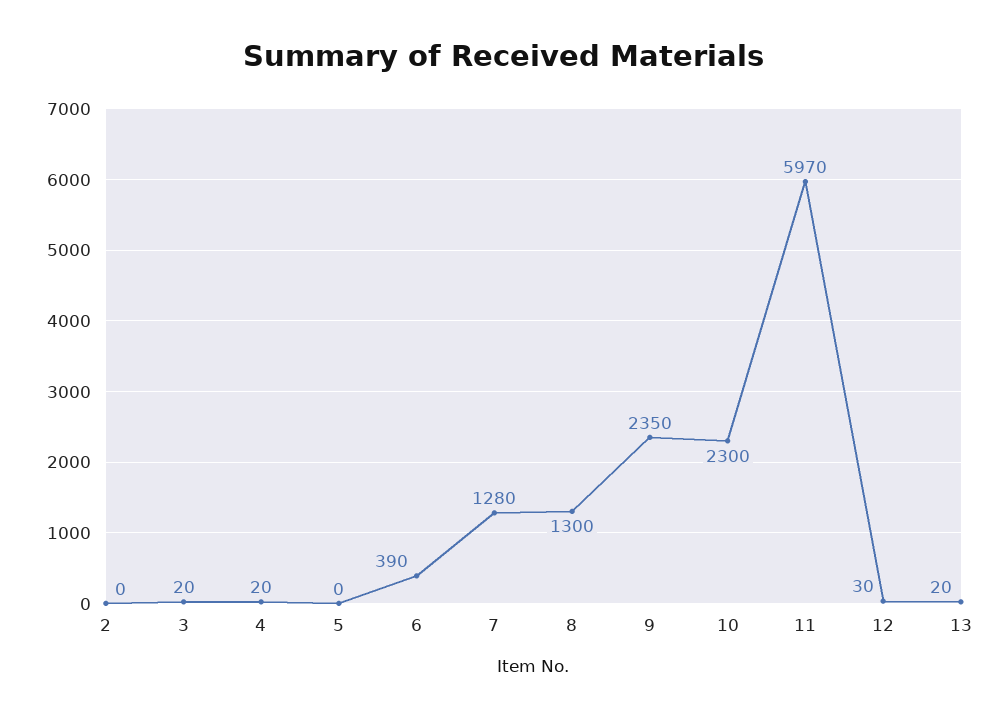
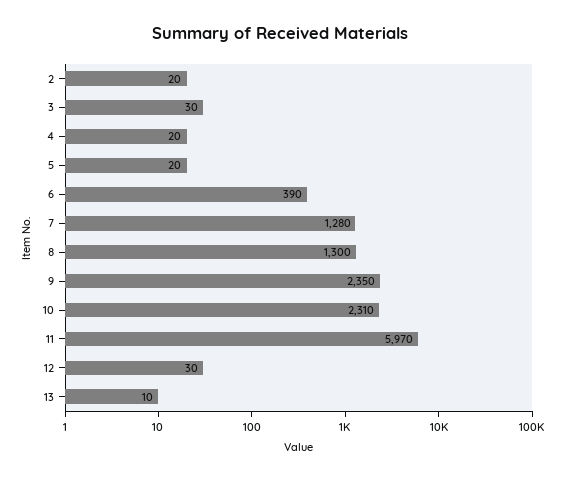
2: 0 -> 20
3: 20 -> 30
5: 0 -> 20
10: 2300 -> 2310
13: 20 -> 10

